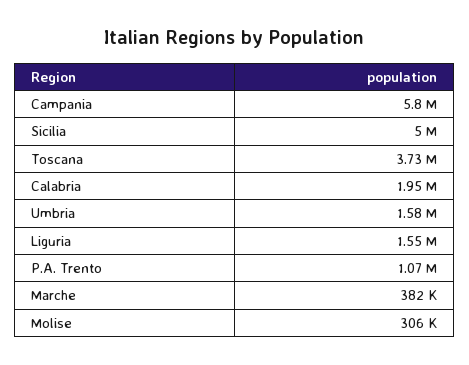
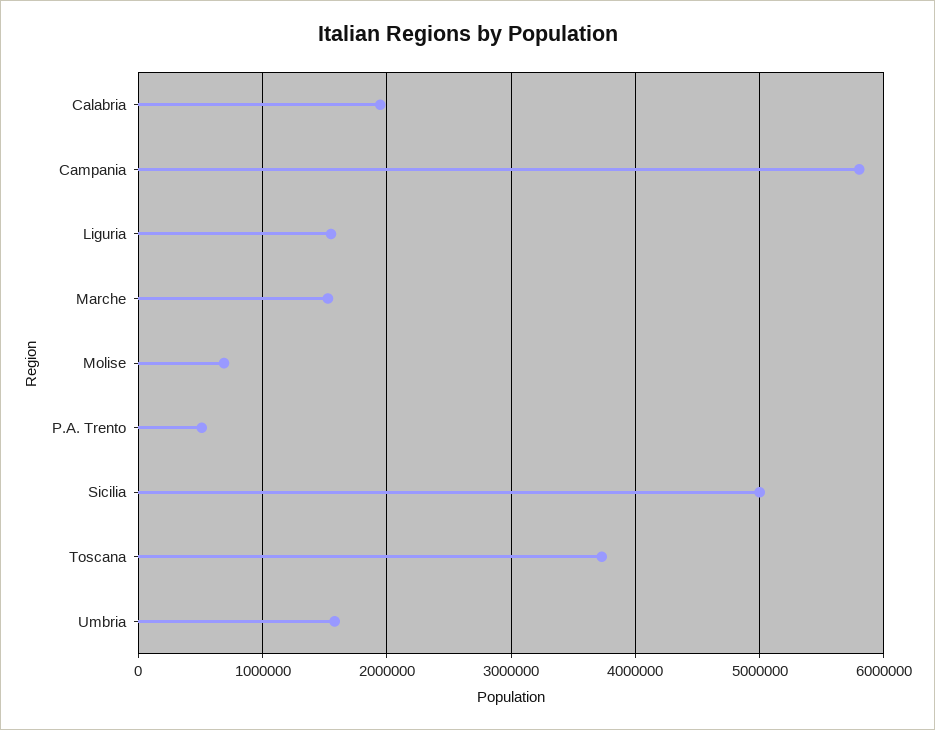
P.A. Trento: 1070000 -> 500000
Marche: 382000 -> 1500000
Molise: 306000 -> 700000

